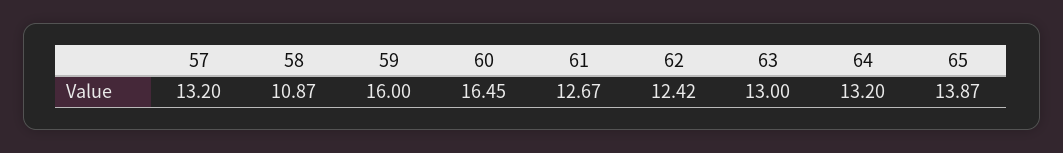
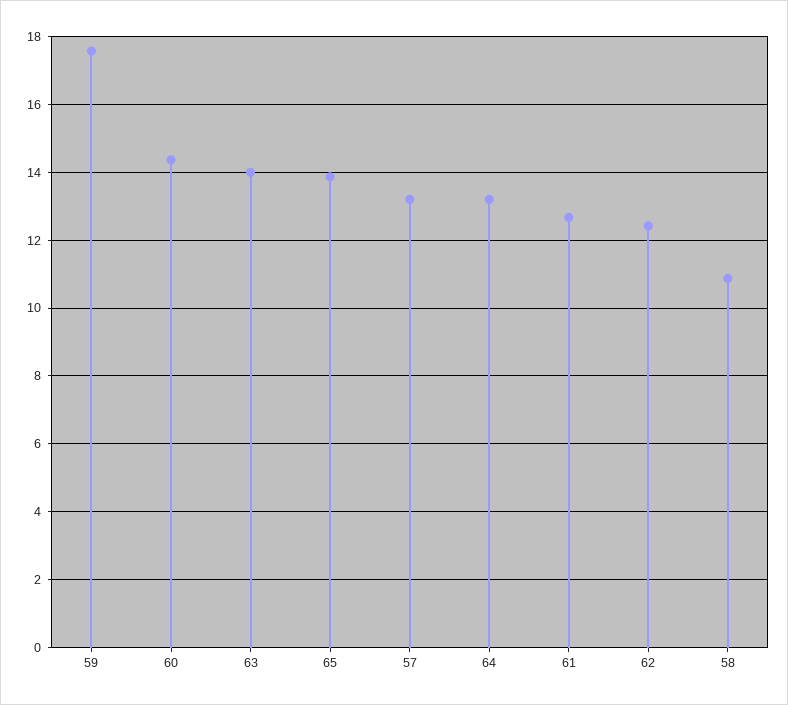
59: 16 -> 17.6
60: 16.45 -> 14.4
63: 13 -> 14

